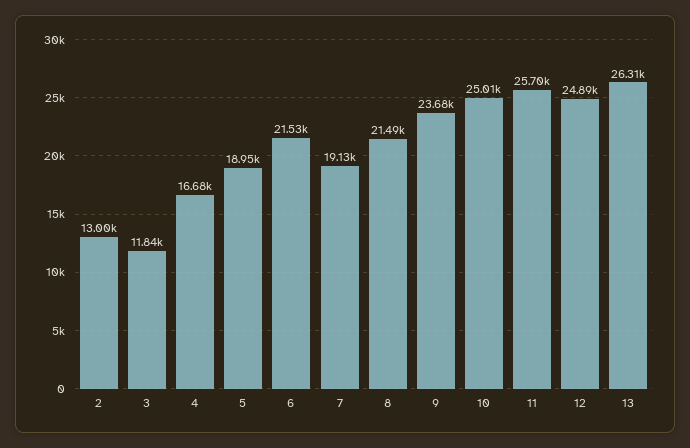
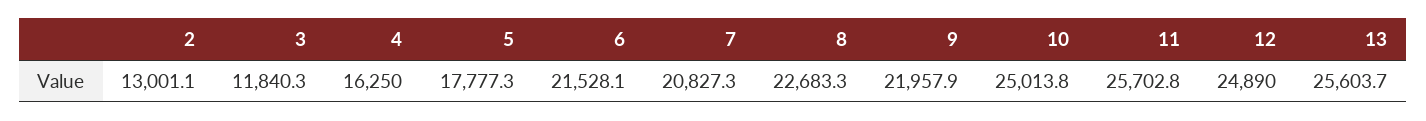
4: 16680 -> 16250
5: 18950 -> 17777.3
7: 19130 -> 20827.3
8: 21490 -> 22683.3
9: 23680 -> 21957.9
13: 26310 -> 25603.7

